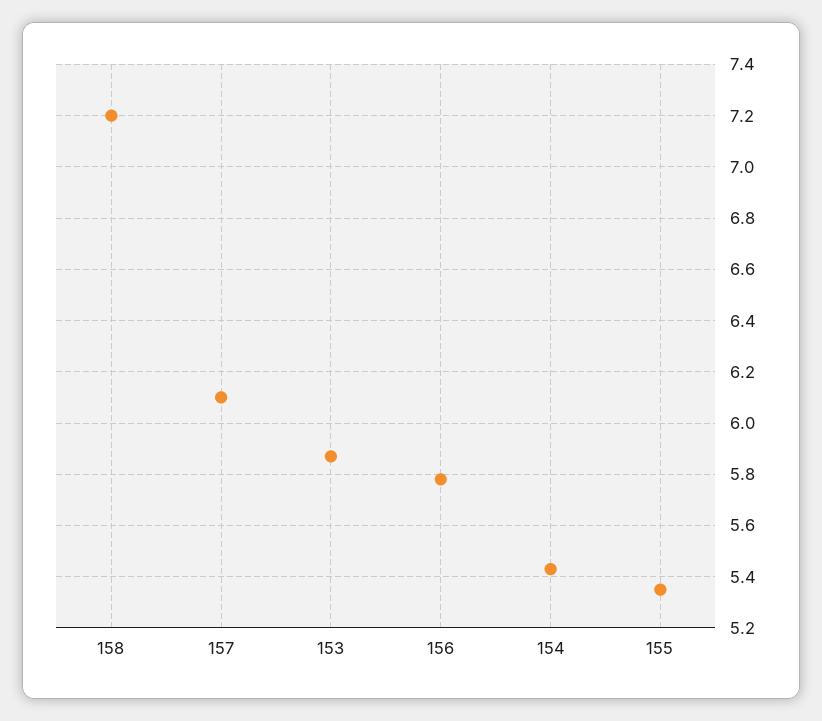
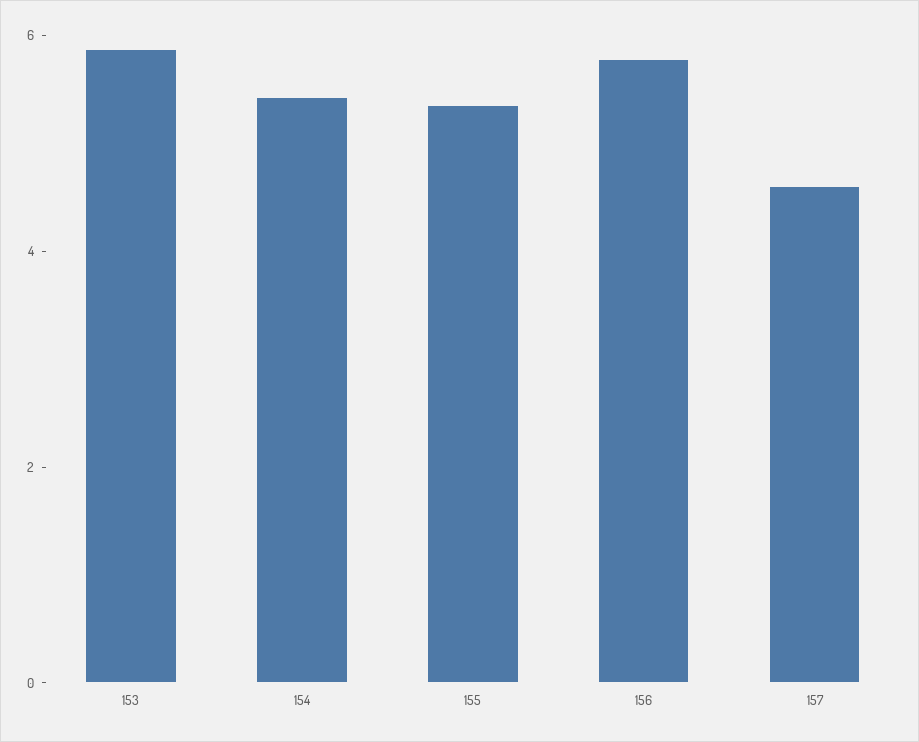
158: 7.2 -> none
157: 6.1 -> 4.5

